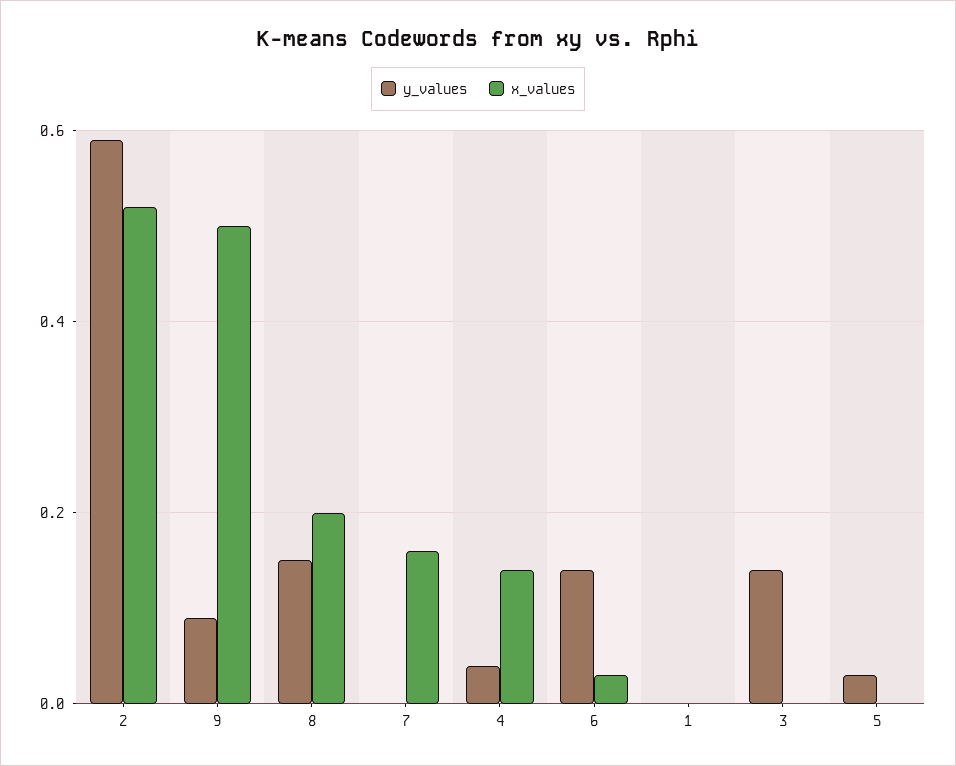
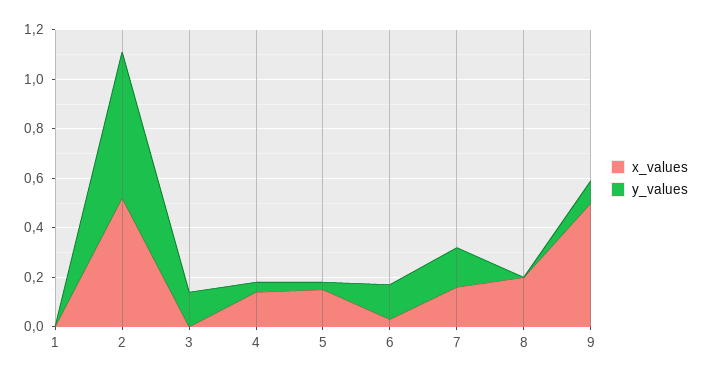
y_values, 8: 0.15 -> 0
y_values, 7: 0 -> 0.15
x_values, 5: 0 -> 0.15

